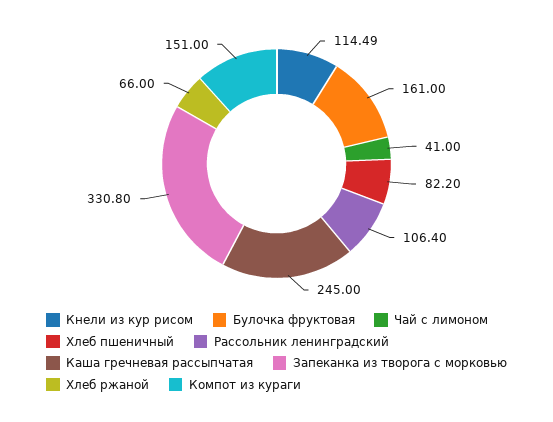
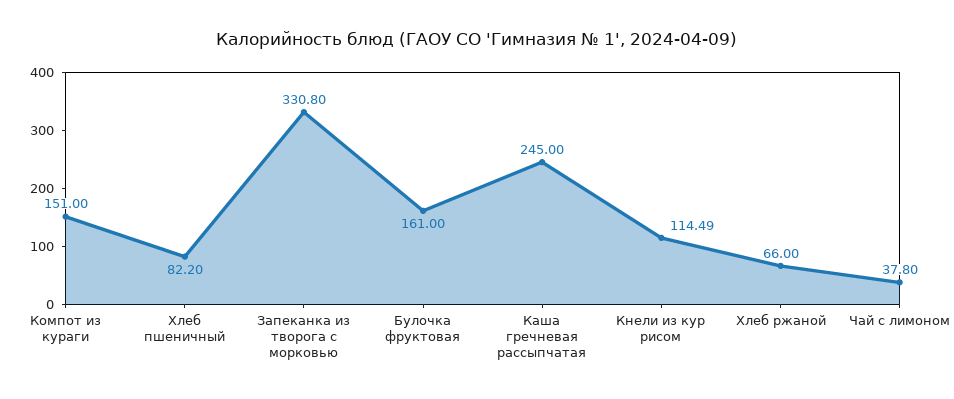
Чай с лимоном: 41 -> 37.8
Рассольник ленинградский: 106.4 -> none

